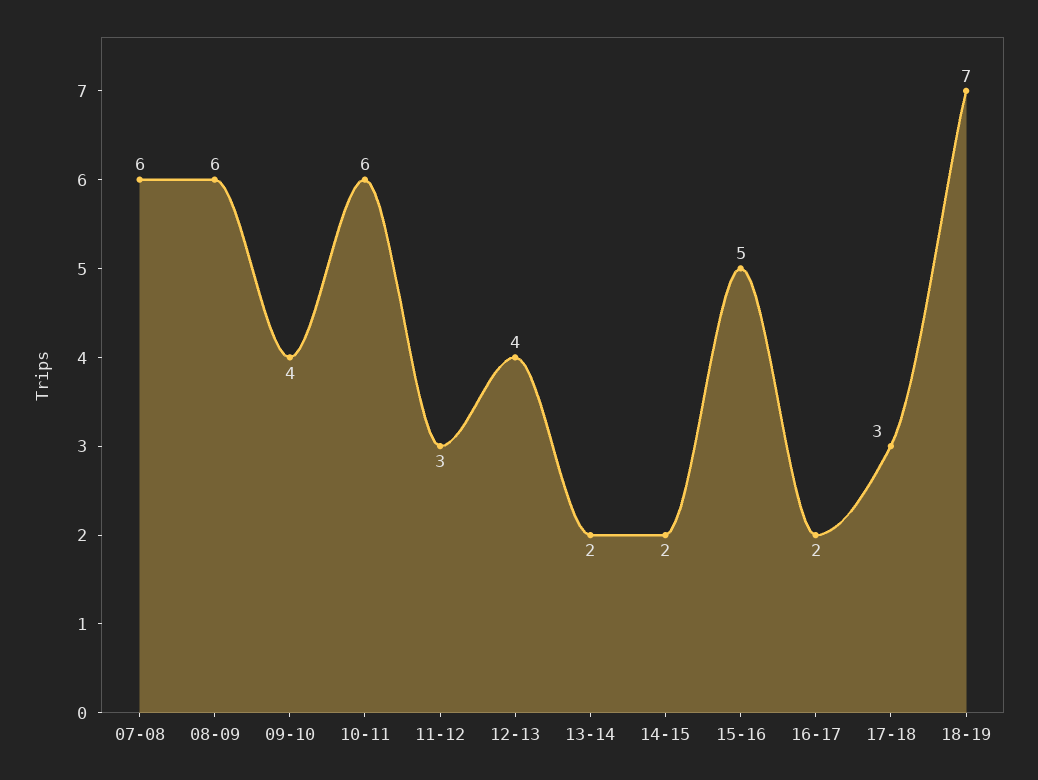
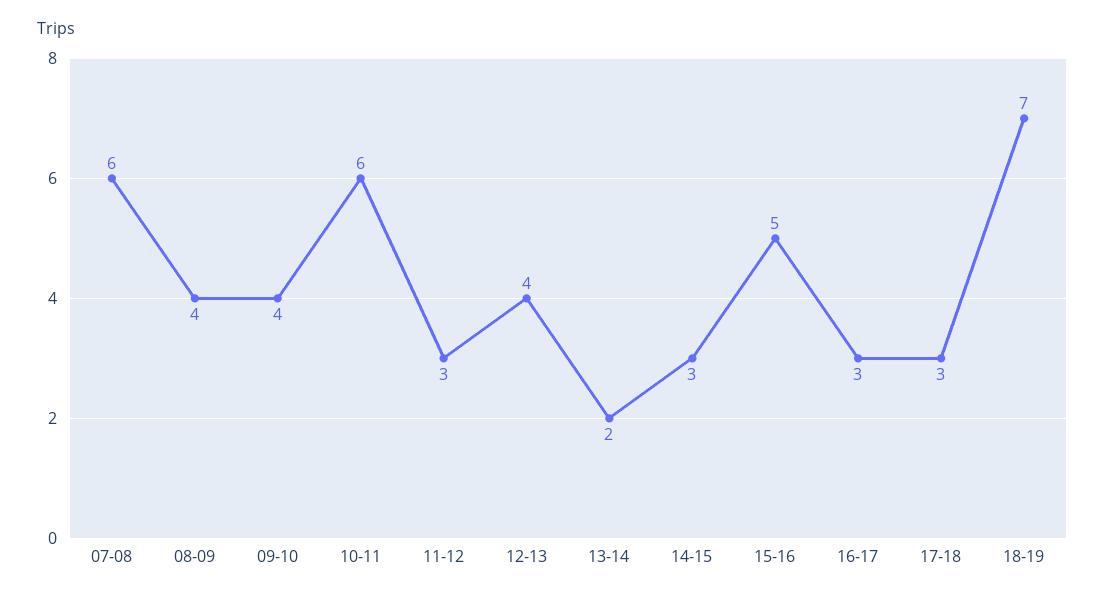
08-09: 6 -> 4
14-15: 2 -> 3
16-17: 2 -> 3

